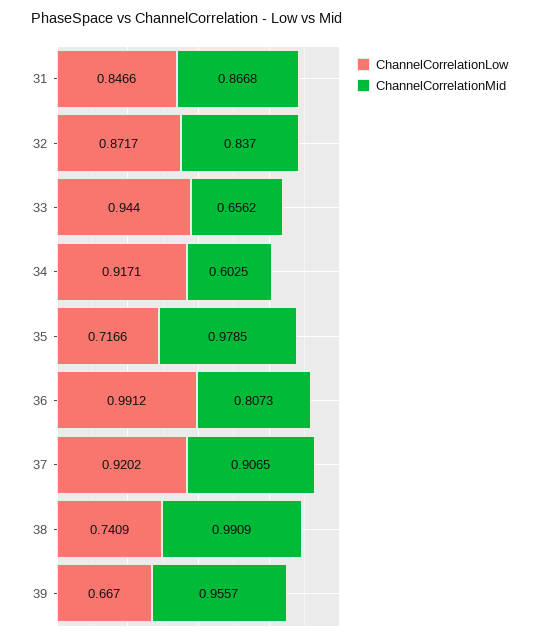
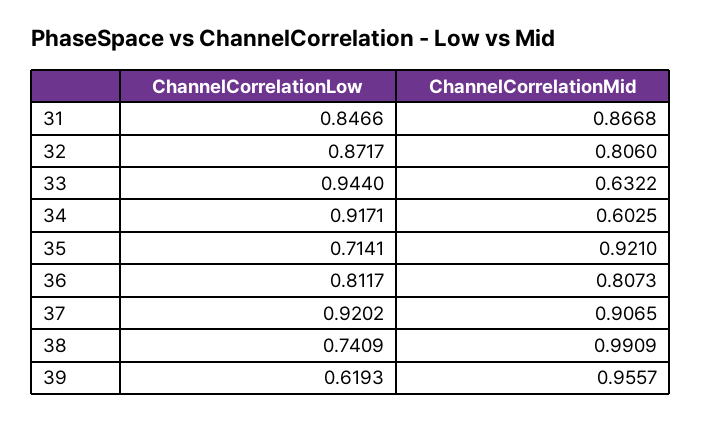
ChannelCorrelationMid, 32: 0.837 -> 0.806
ChannelCorrelationMid, 33: 0.6562 -> 0.6322
ChannelCorrelationLow, 35: 0.7166 -> 0.7141
ChannelCorrelationMid, 35: 0.9785 -> 0.921
ChannelCorrelationLow, 36: 0.9912 -> 0.8117
ChannelCorrelationLow, 39: 0.667 -> 0.6193

